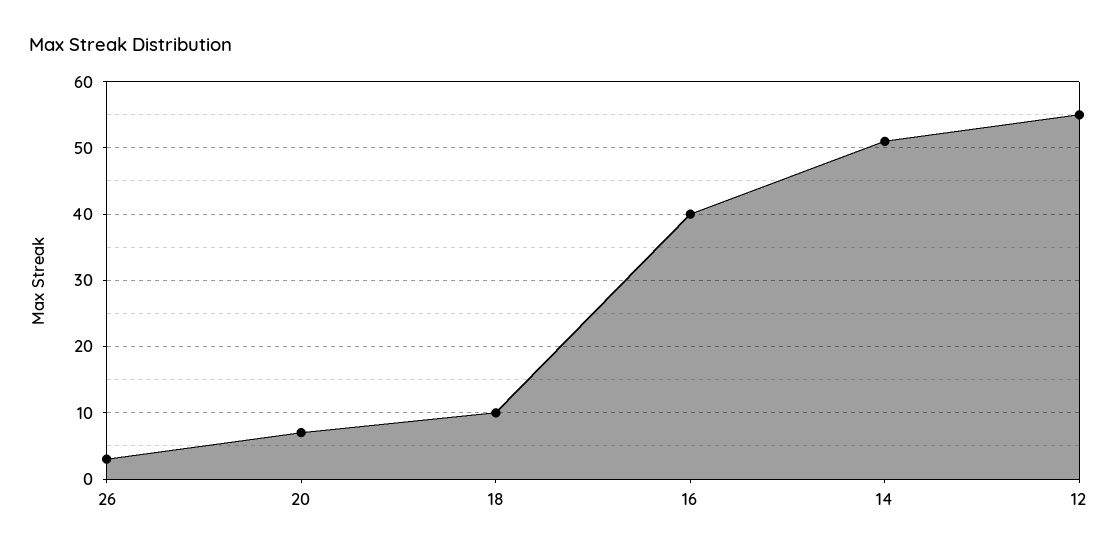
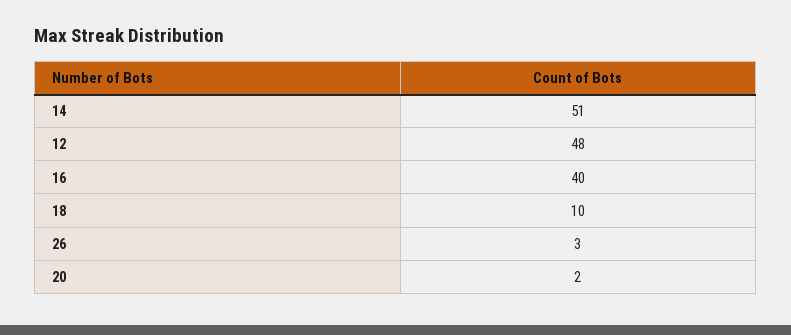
20: 7 -> 2
12: 55 -> 48

